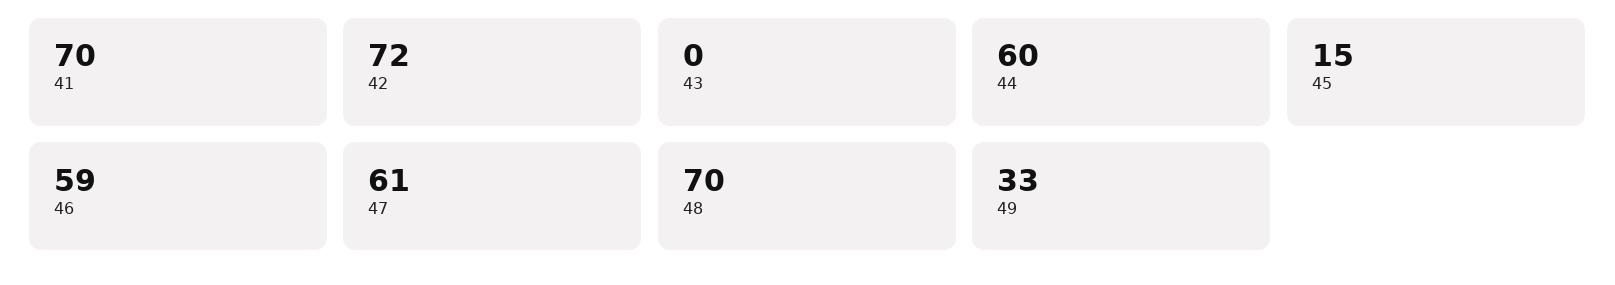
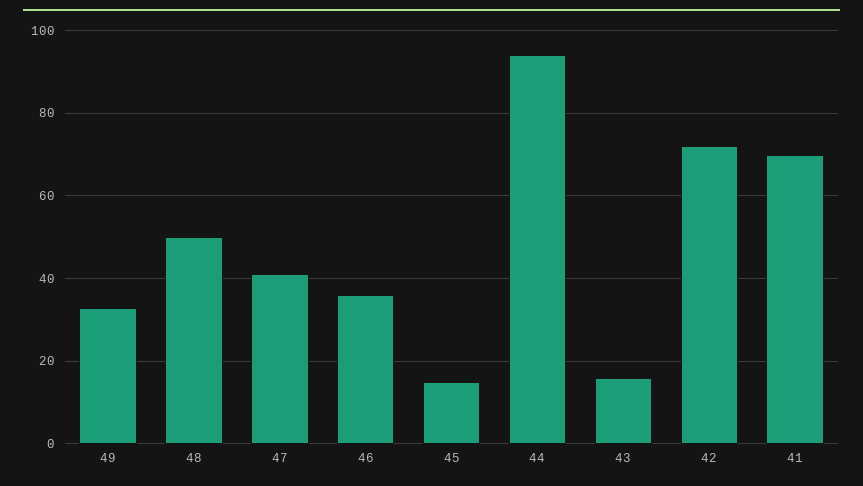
43: 0 -> 15
44: 60 -> 95
46: 59 -> 35
47: 61 -> 40
48: 70 -> 50

